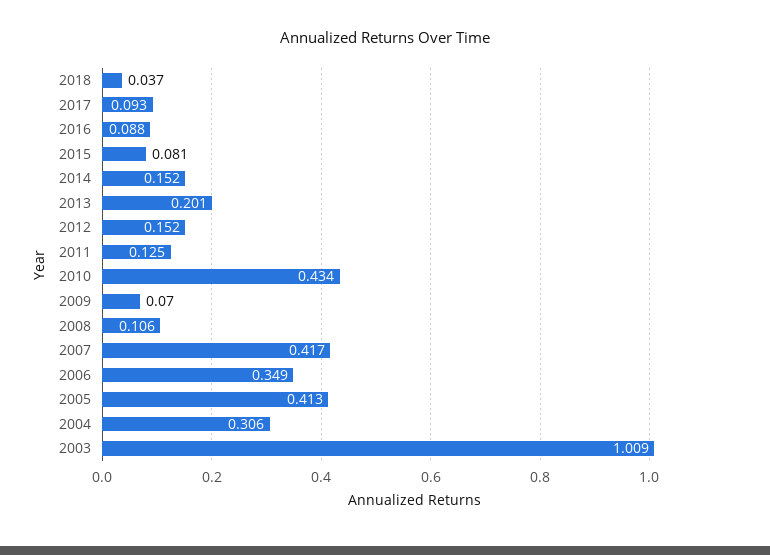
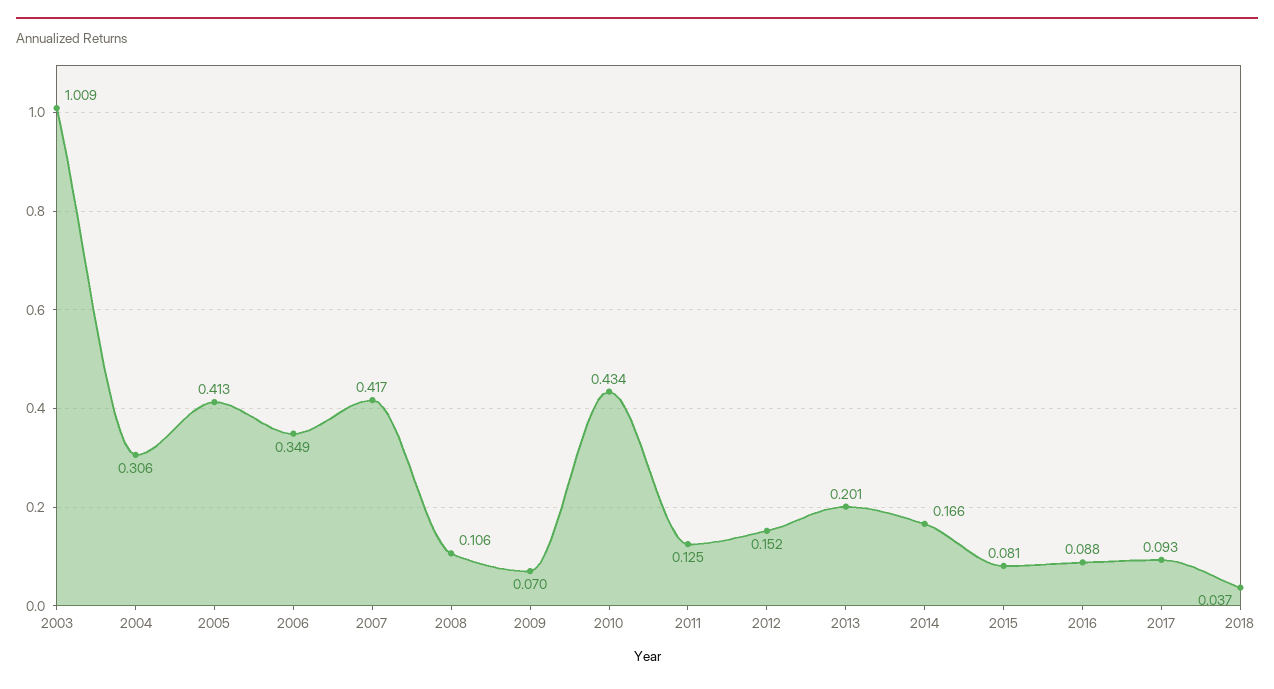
2014: 0.152 -> 0.166

